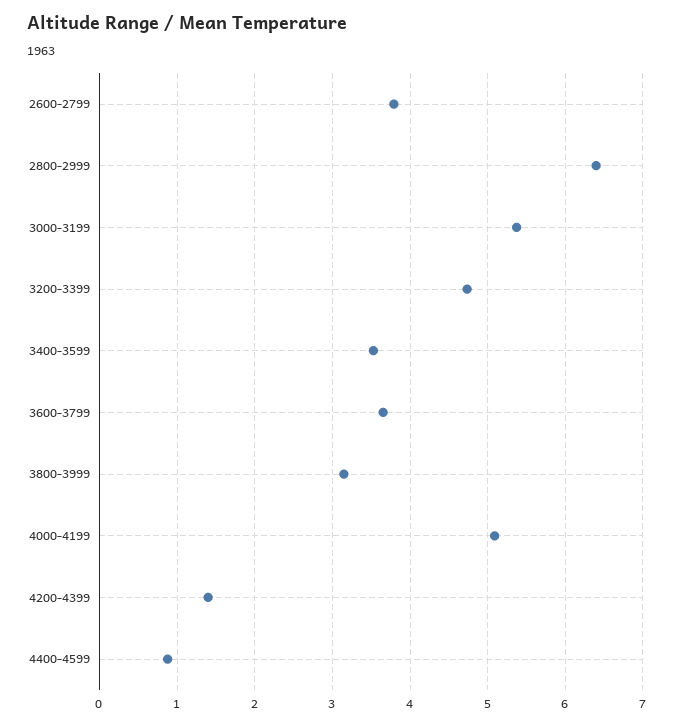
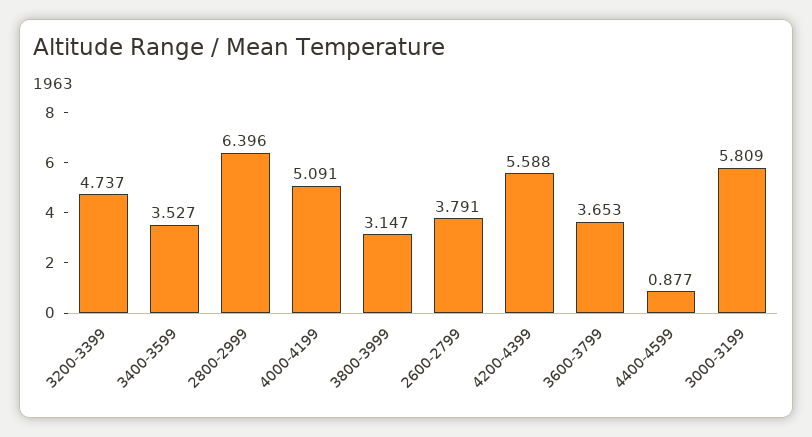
3000-3199: 5.4 -> 5.809
4200-4399: 1.4 -> 5.588

